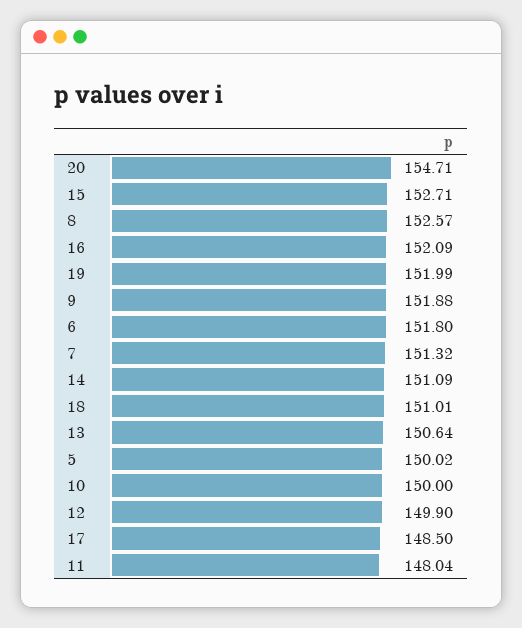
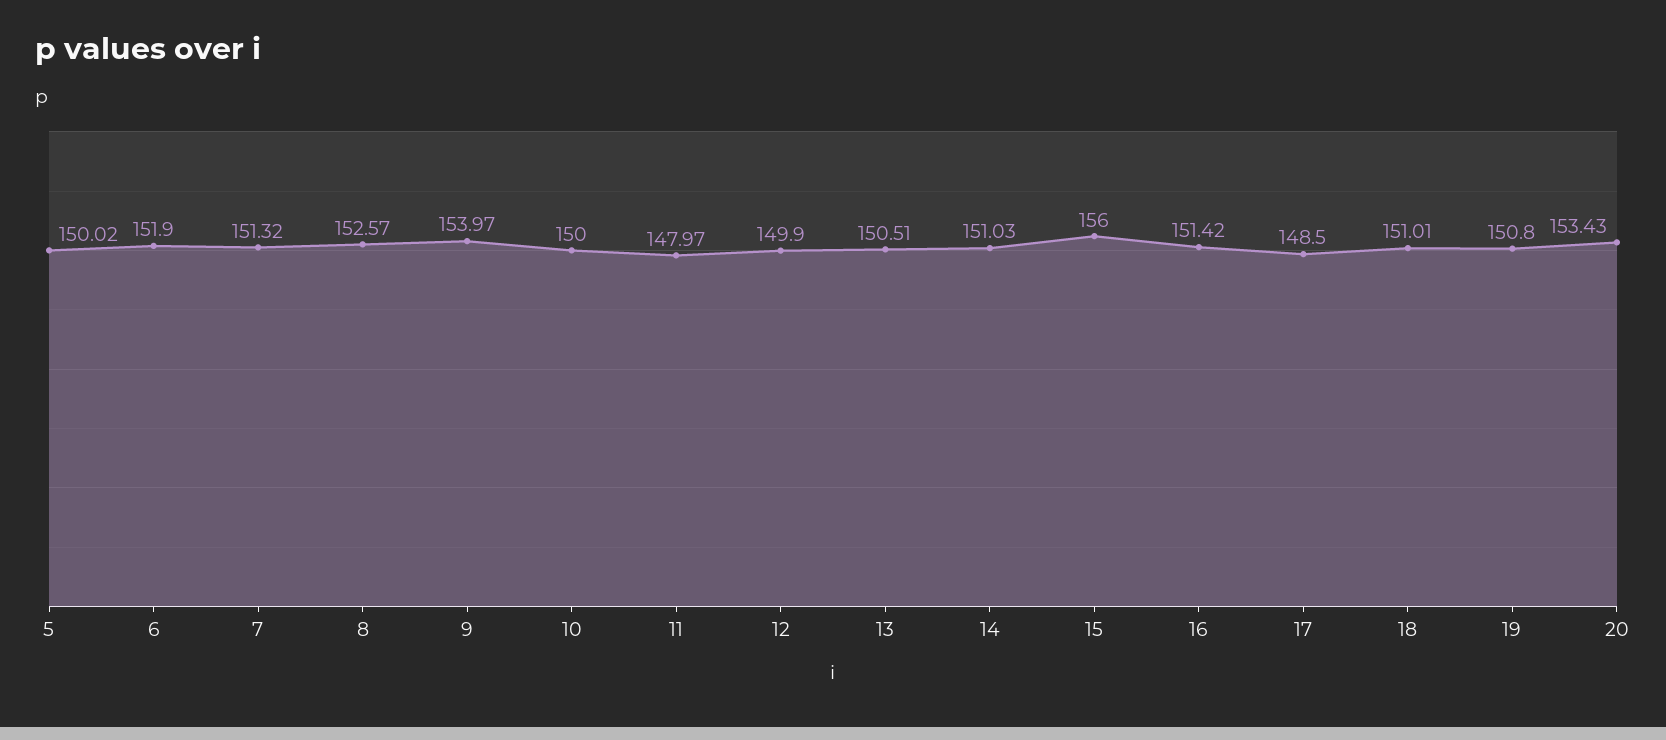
20: 154.71 -> 153.43
15: 152.71 -> 156
16: 152.09 -> 151.42
19: 151.99 -> 150.8
9: 151.88 -> 153.97
6: 151.8 -> 151.9
14: 151.09 -> 151.03
13: 150.64 -> 150.51
11: 148.04 -> 147.97

